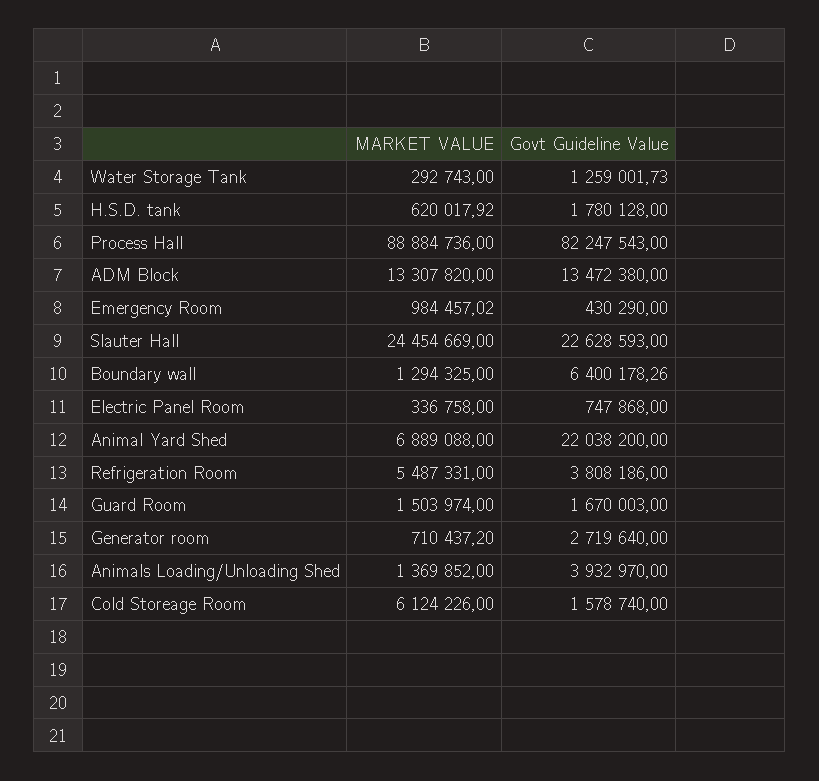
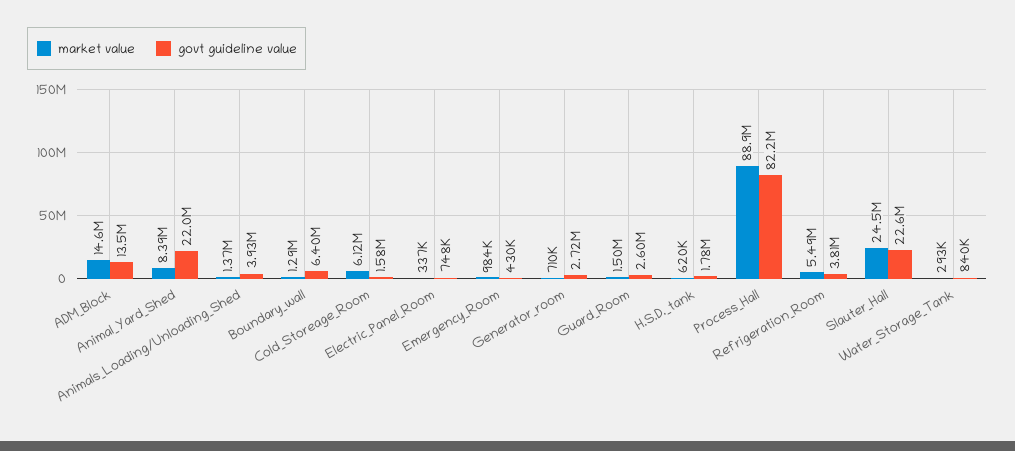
Govt Guideline Value, Water Storage Tank: 1259001.73 -> 840000
MARKET VALUE, ADM Block: 13307820 -> 14600000
MARKET VALUE, Animal Yard Shed: 6889088 -> 8390000
Govt Guideline Value, Guard Room: 1670003 -> 2600000

